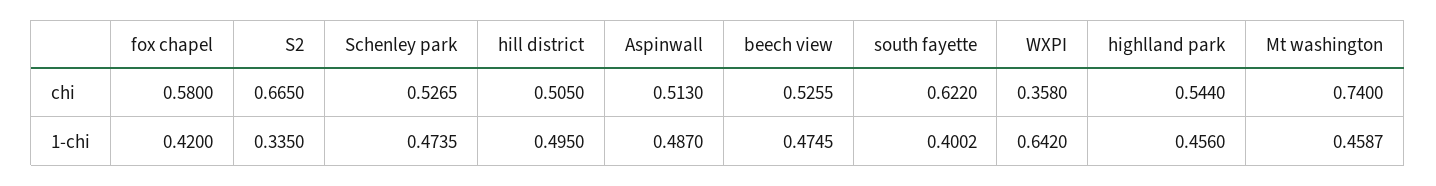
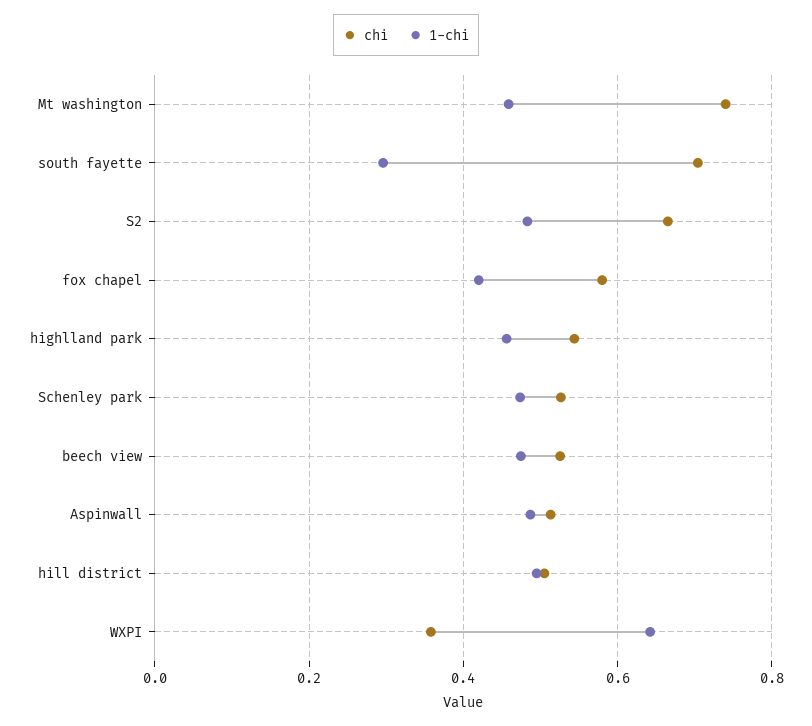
chi, south fayette: 0.622 -> 0.7
1-chi, S2: 0.335 -> 0.48
1-chi, south fayette: 0.4002 -> 0.3

